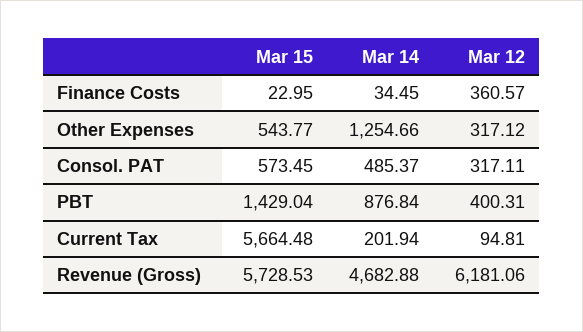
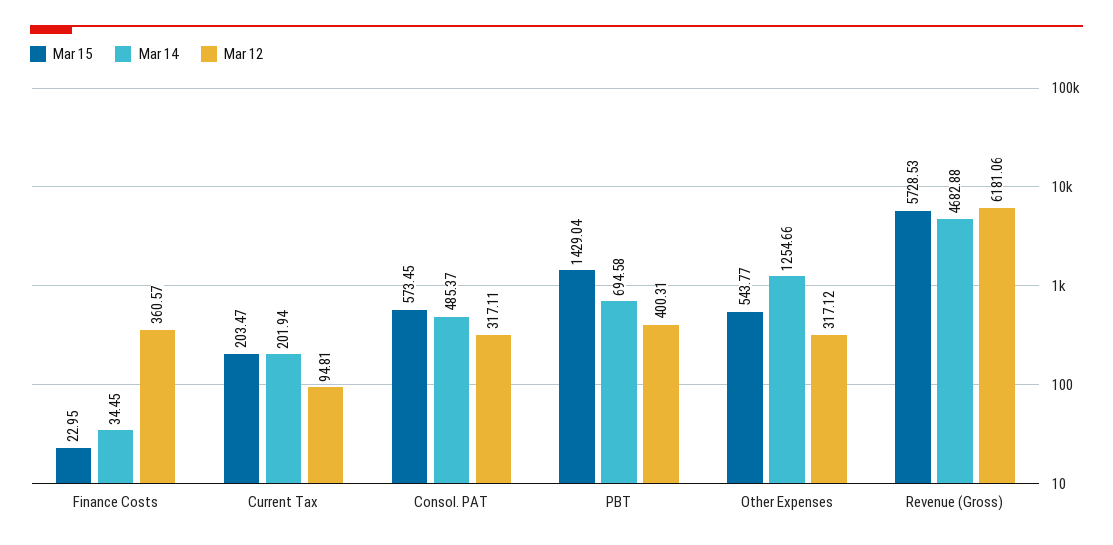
Mar 14, PBT: 876.84 -> 694.58
Mar 15, Current Tax: 5664.48 -> 203.47

